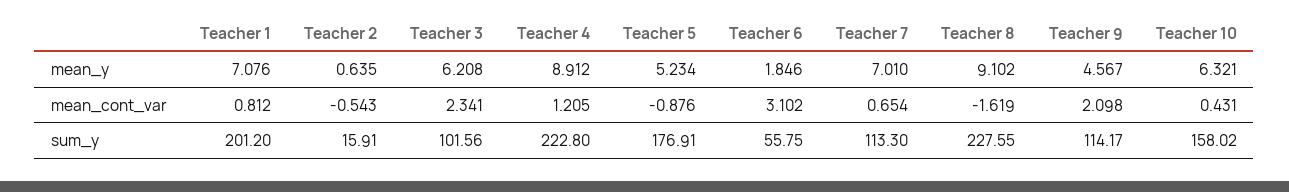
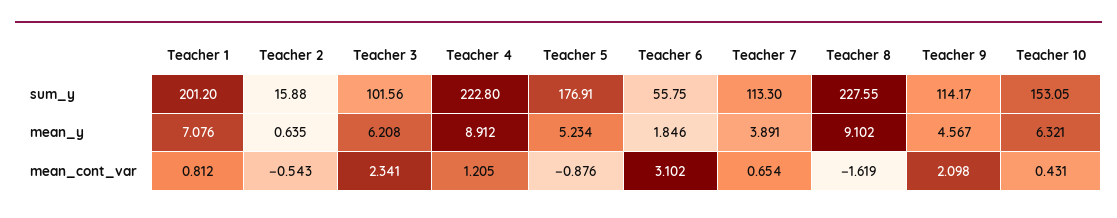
Teacher 7, mean_y: 7.01 -> 3.891
Teacher 2, sum_y: 15.91 -> 15.88
Teacher 10, sum_y: 158.02 -> 153.05

